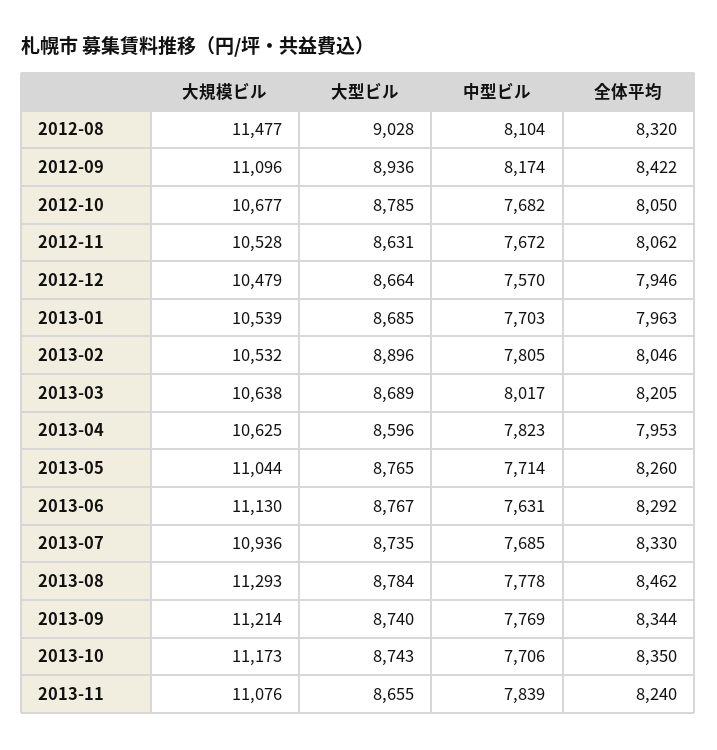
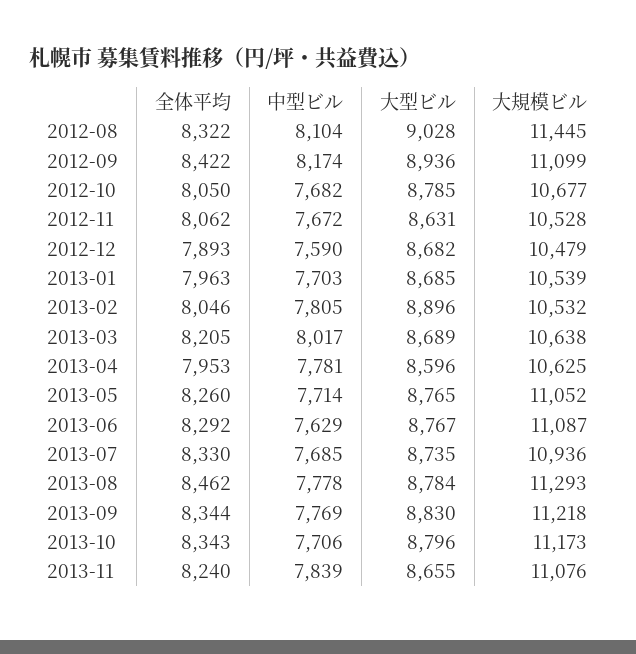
大規模ビル, 2012-08: 11477 -> 11445
全体平均, 2012-08: 8320 -> 8322
大規模ビル, 2012-09: 11096 -> 11099
大型ビル, 2012-12: 8664 -> 8682
中型ビル, 2012-12: 7570 -> 7590
全体平均, 2012-12: 7946 -> 7893
中型ビル, 2013-04: 7823 -> 7781
大規模ビル, 2013-05: 11044 -> 11052
大規模ビル, 2013-06: 11130 -> 11087
中型ビル, 2013-06: 7631 -> 7629
大規模ビル, 2013-09: 11214 -> 11218
大型ビル, 2013-09: 8740 -> 8830
大型ビル, 2013-10: 8743 -> 8796
全体平均, 2013-10: 8350 -> 8343

